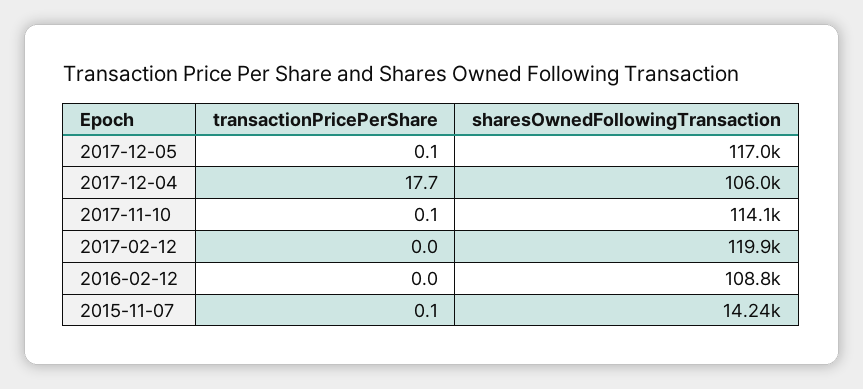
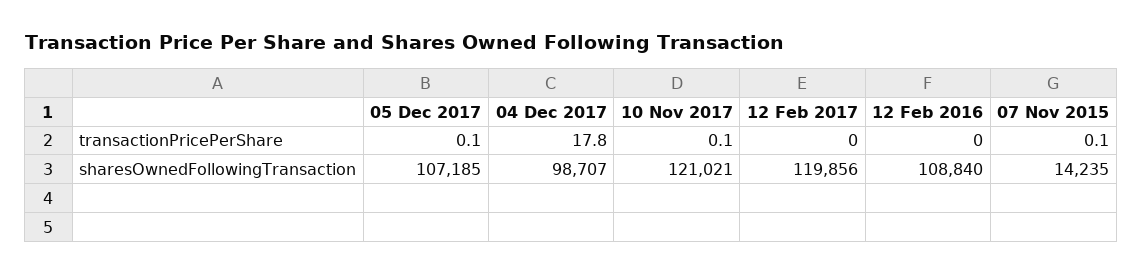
sharesOwnedFollowingTransaction, 2017-12-05: 117000 -> 107185
transactionPricePerShare, 2017-12-04: 17.7 -> 17.8
sharesOwnedFollowingTransaction, 2017-12-04: 106000 -> 98707
sharesOwnedFollowingTransaction, 2017-11-10: 114100 -> 121021

